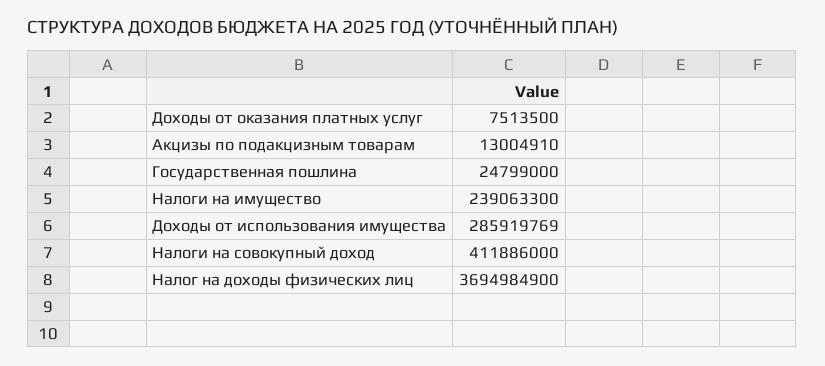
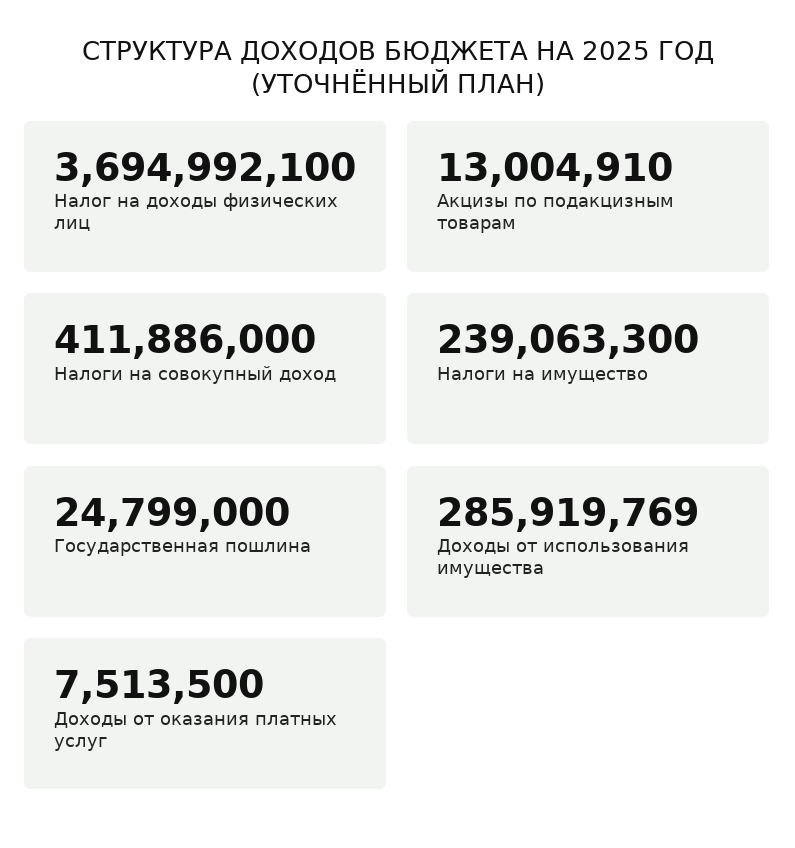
Налог на доходы физических лиц: 3694984900 -> 3694992100

